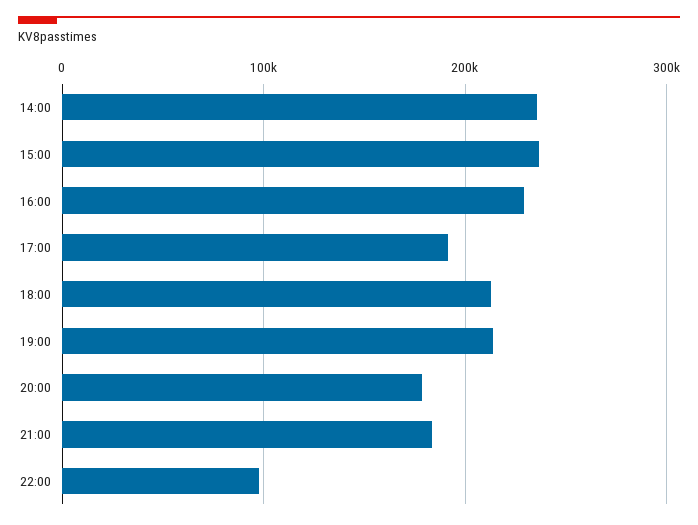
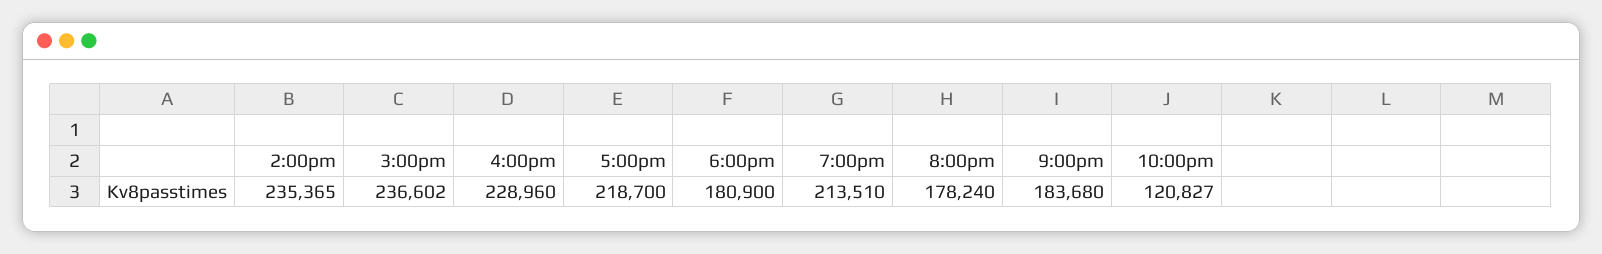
17:00: 190000 -> 218700
18:00: 210000 -> 180900
22:00: 100000 -> 120827

